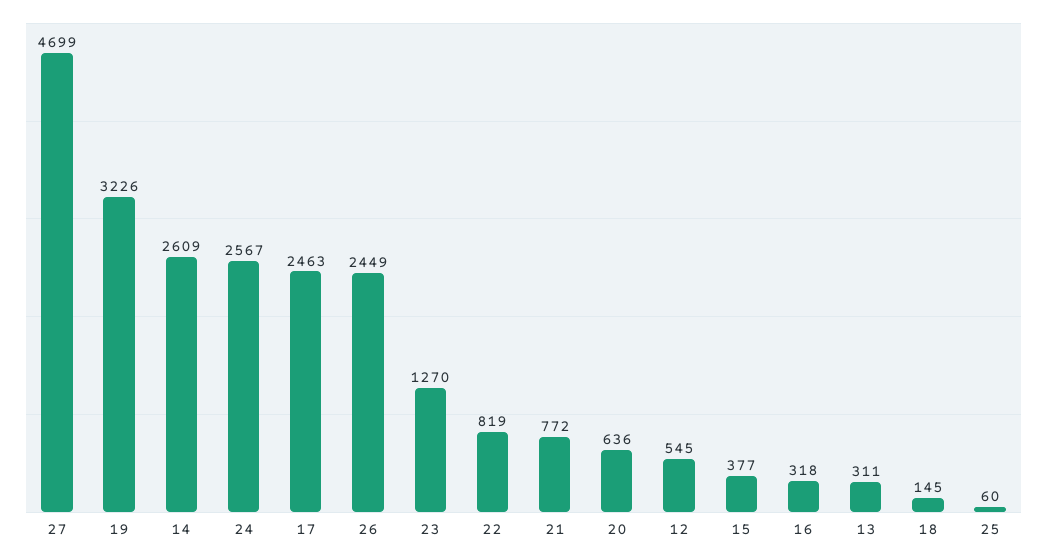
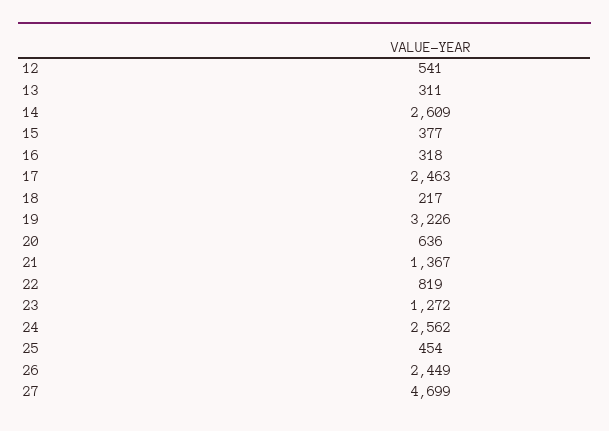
24: 2567 -> 2562
23: 1270 -> 1272
21: 772 -> 1367
12: 545 -> 541
18: 145 -> 217
25: 60 -> 454

